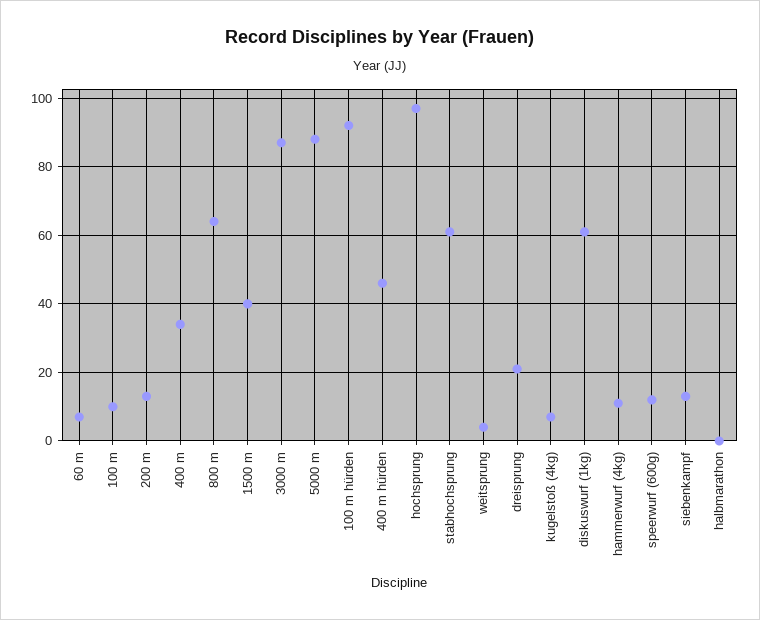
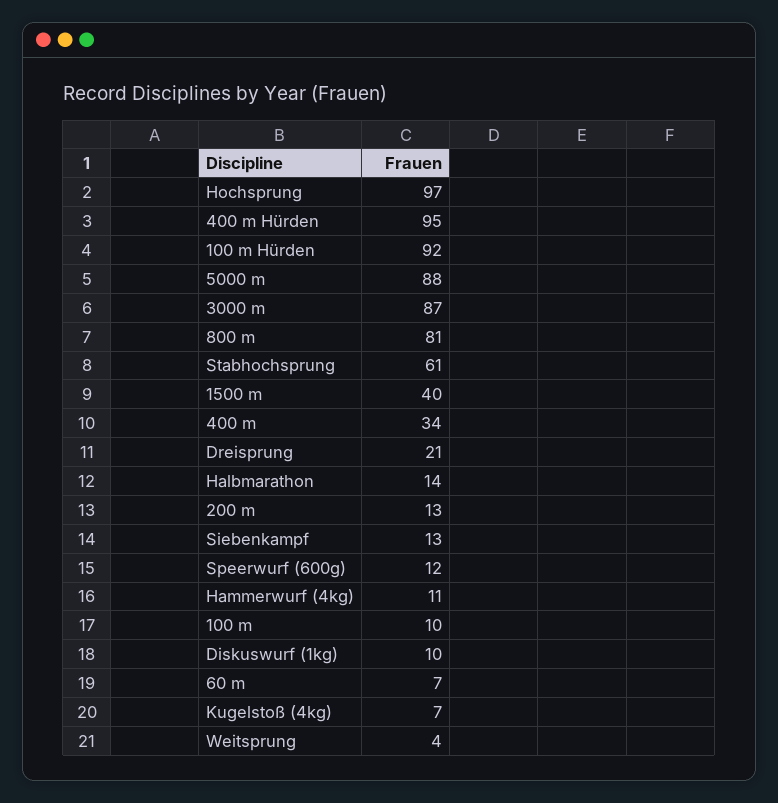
800 m: 65 -> 81
400 m hürden: 45 -> 95
diskuswurf (1kg): 60 -> 10
halbmarathon: 0 -> 14

